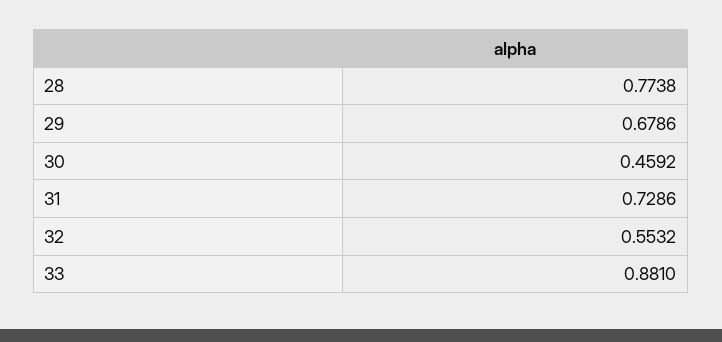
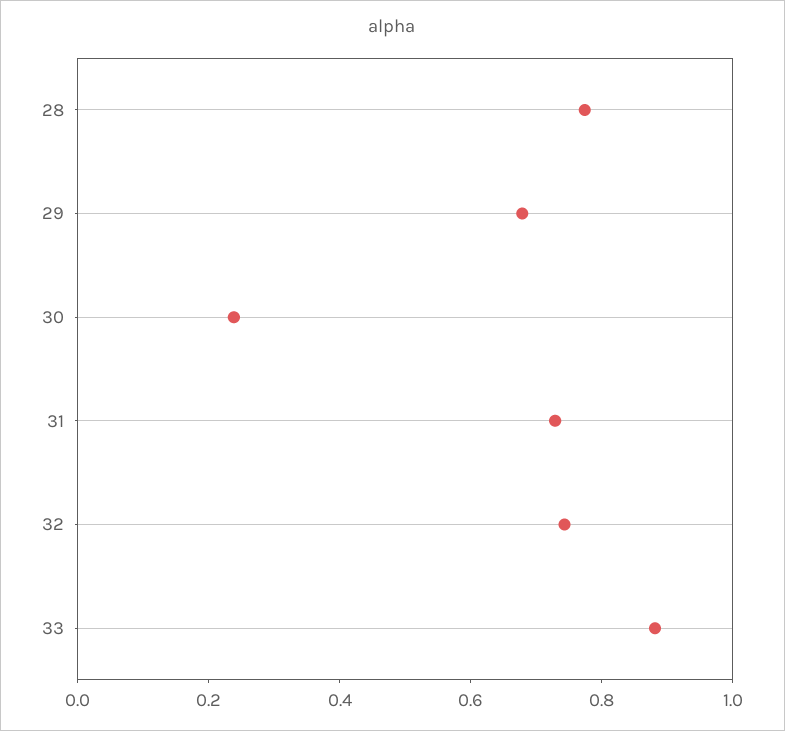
30: 0.4592 -> 0.25
32: 0.5532 -> 0.75

